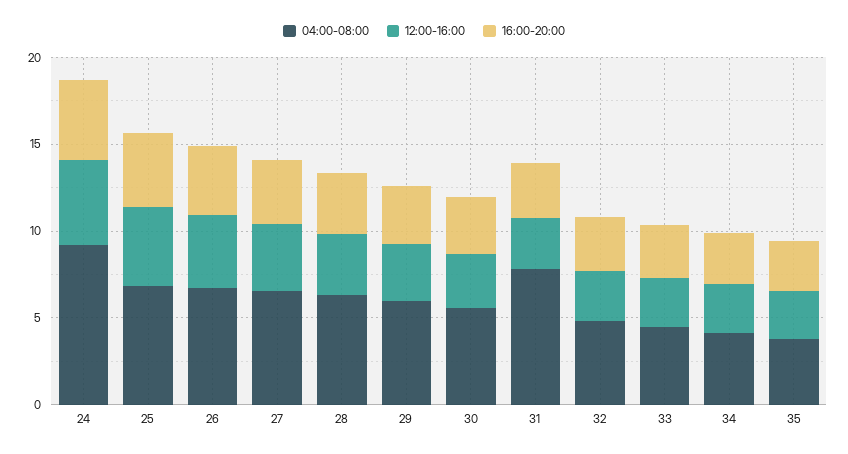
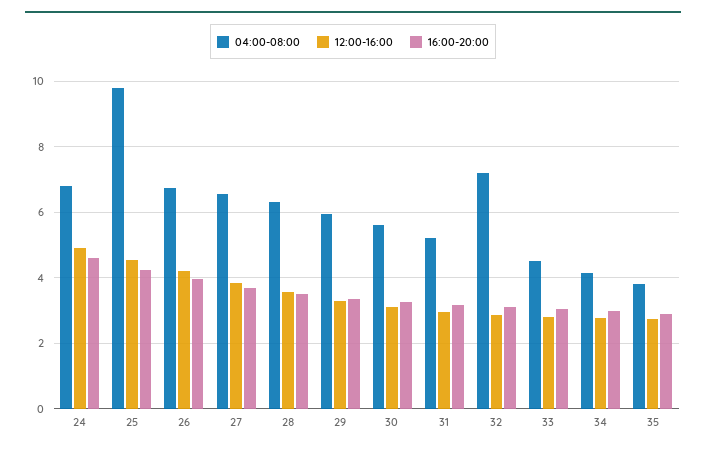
04:00-08:00, 24: 9 -> 6.8
04:00-08:00, 25: 7 -> 9.8
04:00-08:00, 31: 8 -> 5.2
04:00-08:00, 32: 5 -> 7.2

